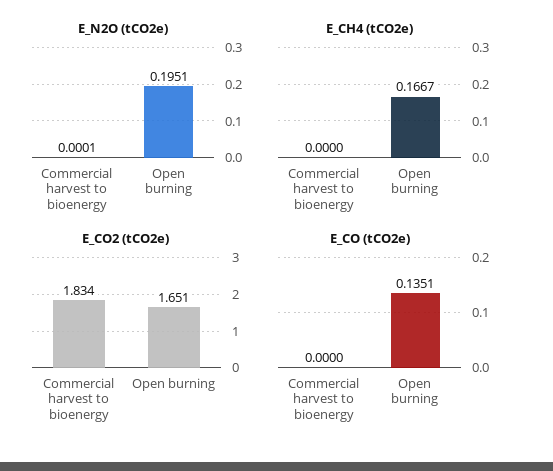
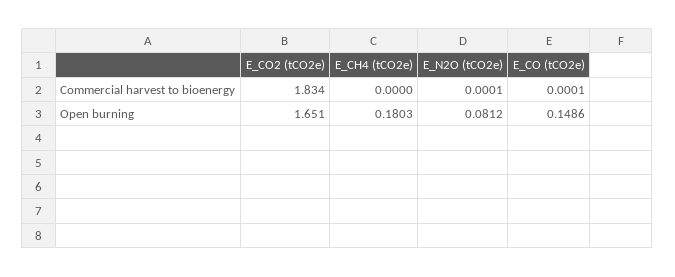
E_N2O (tCO2e), Open burning: 0.1951 -> 0.0812
E_CH4 (tCO2e), Open burning: 0.1667 -> 0.1803
E_CO (tCO2e), Commercial harvest to bioenergy: 0 -> 0.0001
E_CO (tCO2e), Open burning: 0.1351 -> 0.1486

